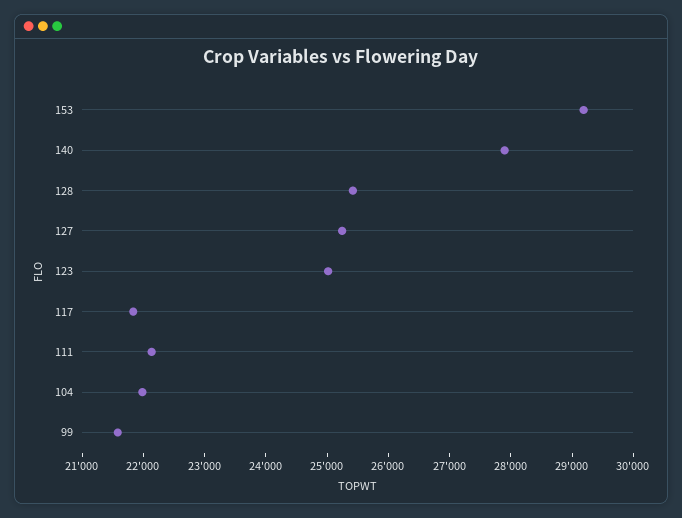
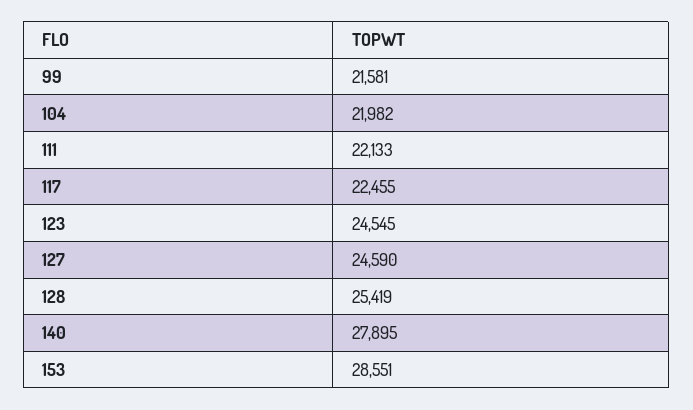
153: 29200 -> 28551
127: 25200 -> 24590
123: 25000 -> 24545
117: 21800 -> 22455

